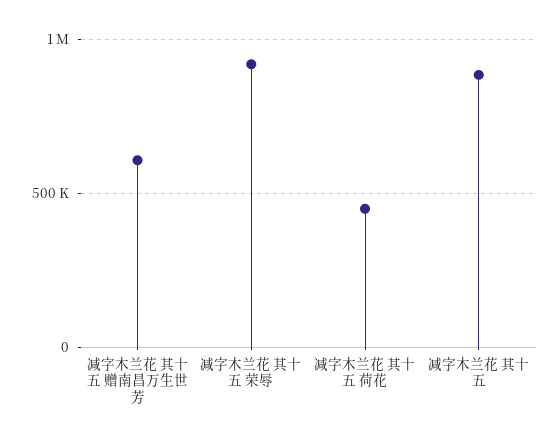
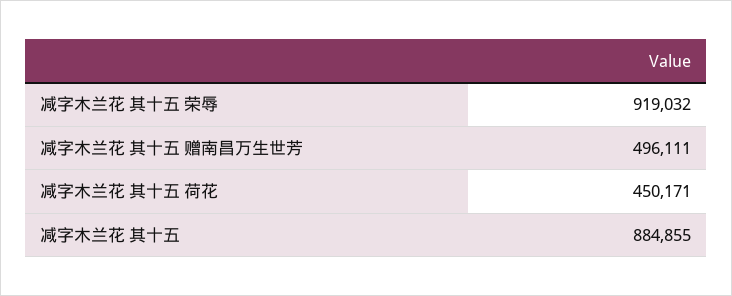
减字木兰花 其十五 赠南昌万生世芳: 600000 -> 496111

